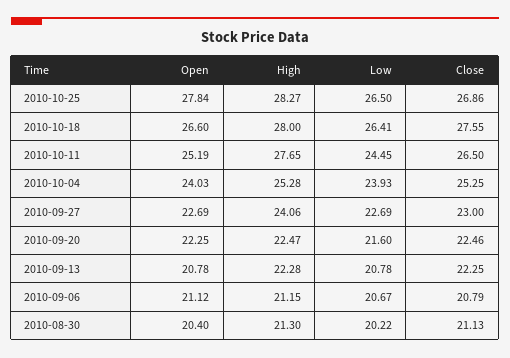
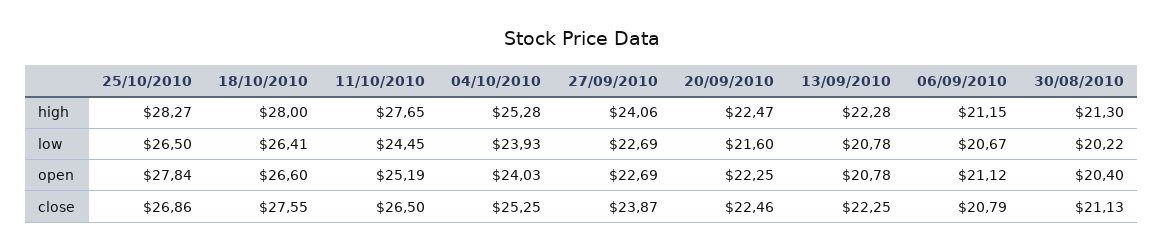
Close, 2010-09-27: 23 -> 23.87

